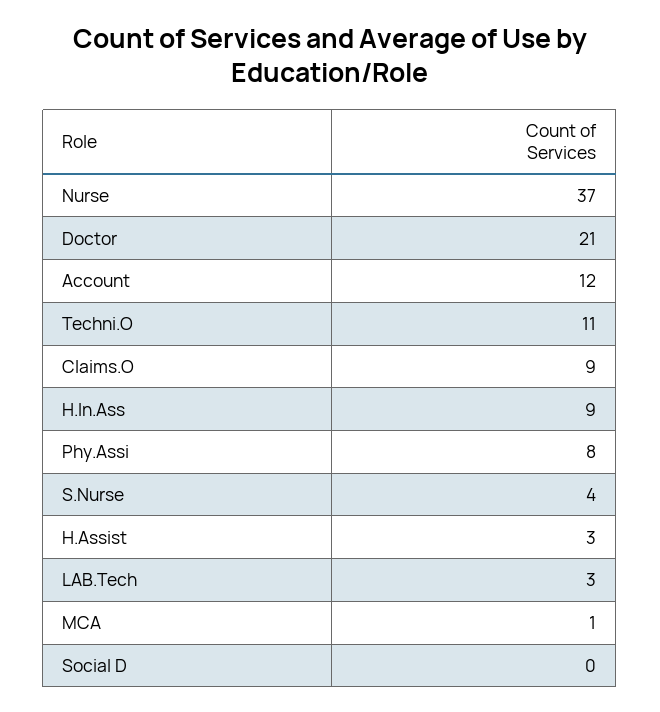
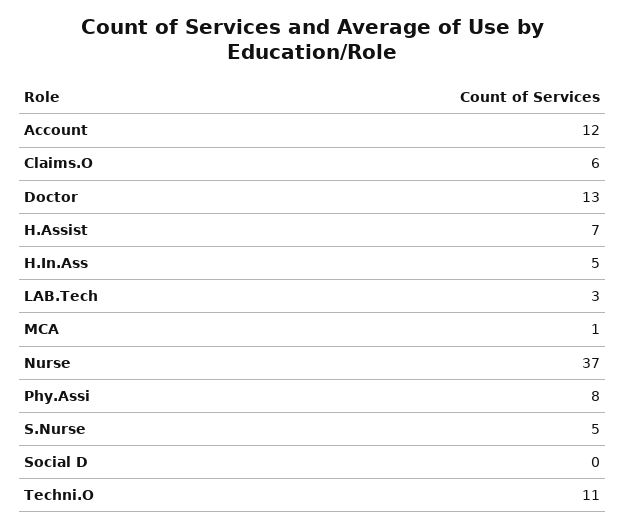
Doctor: 21 -> 13
Claims.O: 9 -> 6
H.In.Ass: 9 -> 5
S.Nurse: 4 -> 5
H.Assist: 3 -> 7

